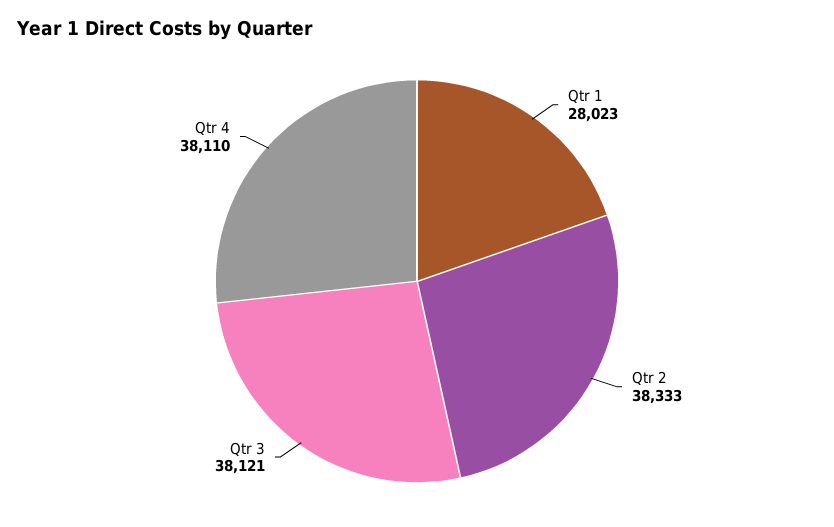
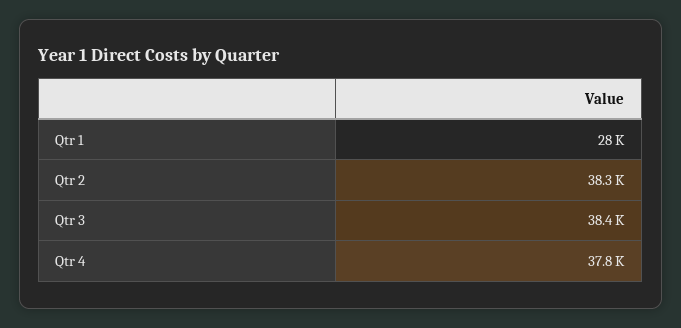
Qtr 3: 38121 -> 38400
Qtr 4: 38110 -> 37800

